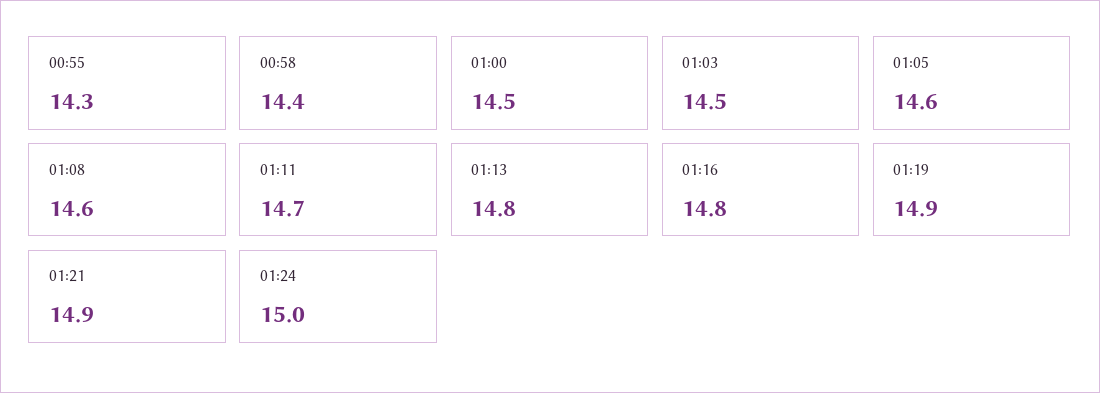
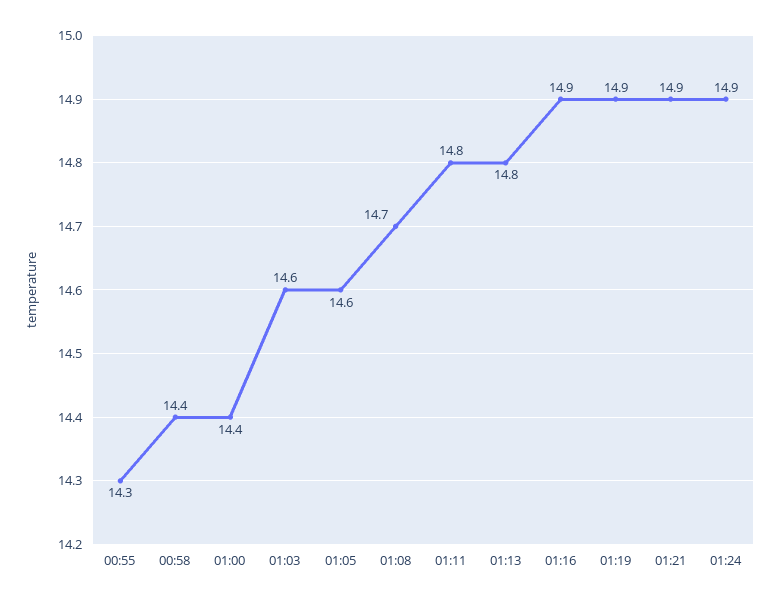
01:00: 14.5 -> 14.4
01:03: 14.5 -> 14.6
01:08: 14.6 -> 14.7
01:11: 14.7 -> 14.8
01:16: 14.8 -> 14.9
01:24: 15 -> 14.9

